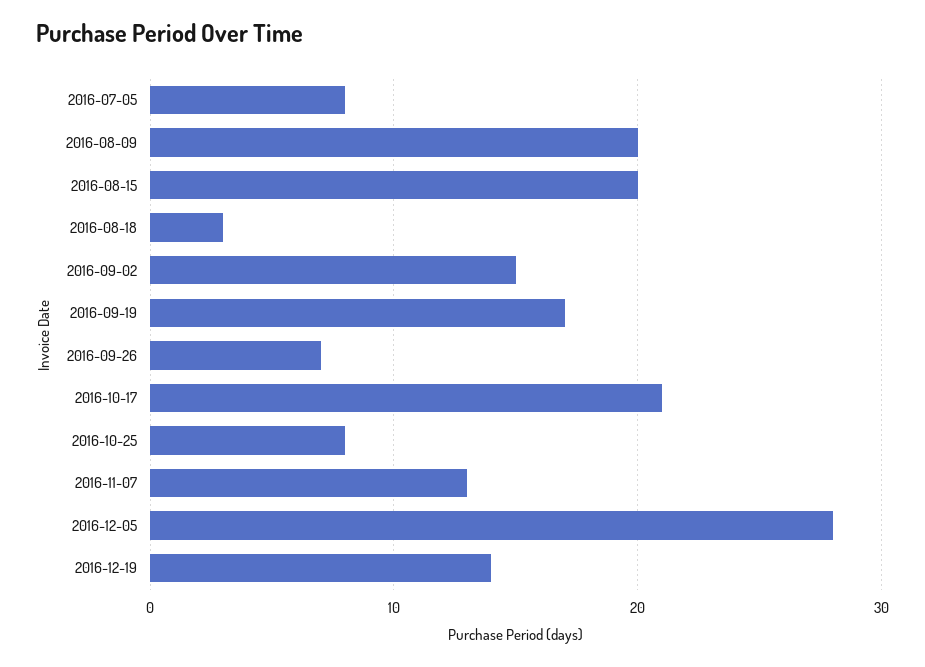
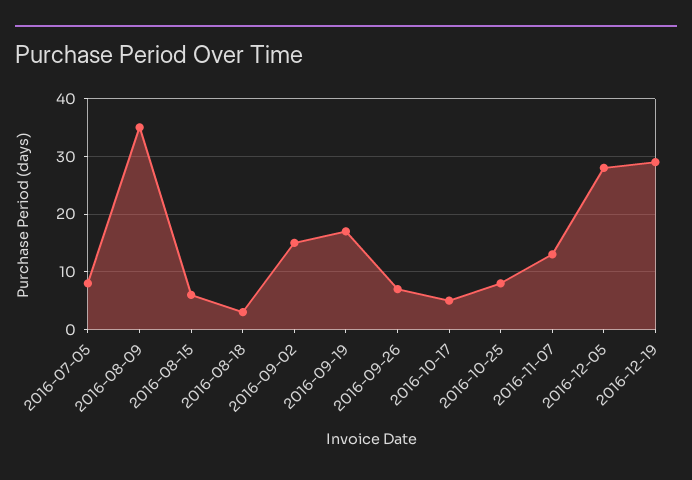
2016-08-09: 20 -> 35
2016-08-15: 20 -> 5
2016-10-17: 21 -> 5
2016-12-19: 14 -> 30

